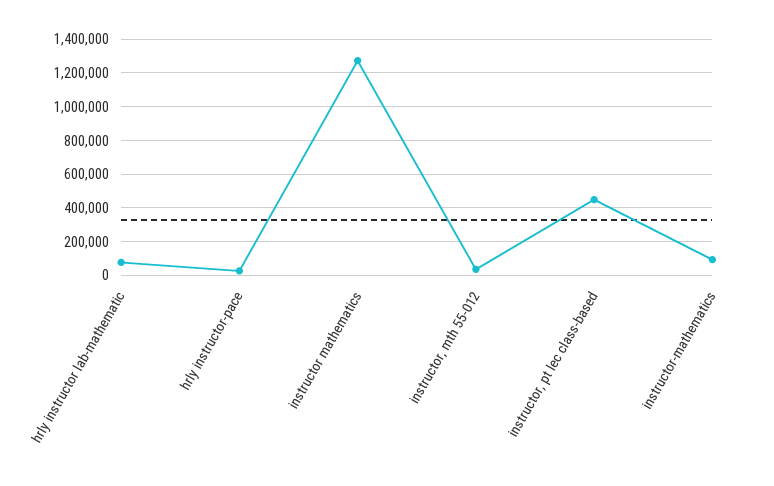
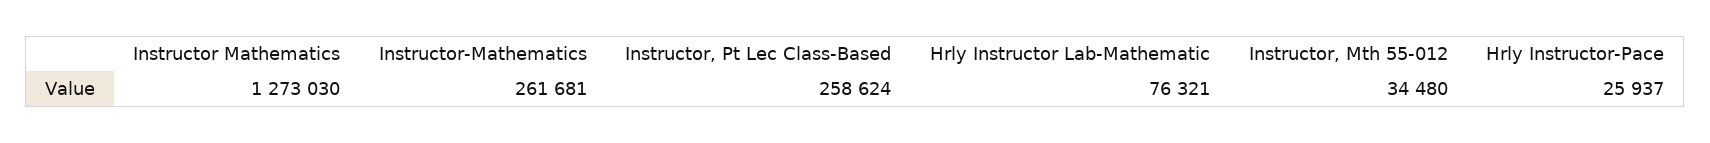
instructor, pt lec class-based: 450000 -> 258624
instructor-mathematics: 100000 -> 261681

